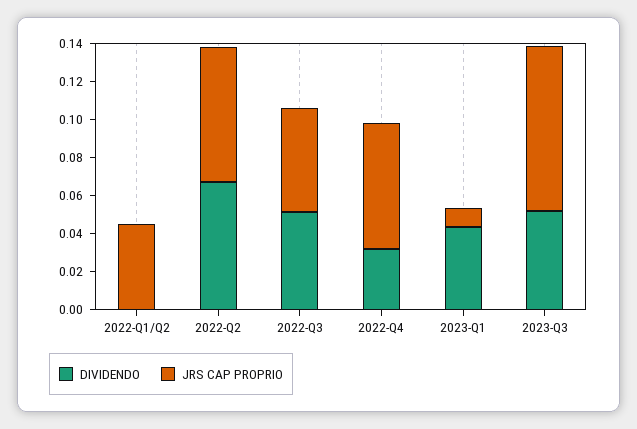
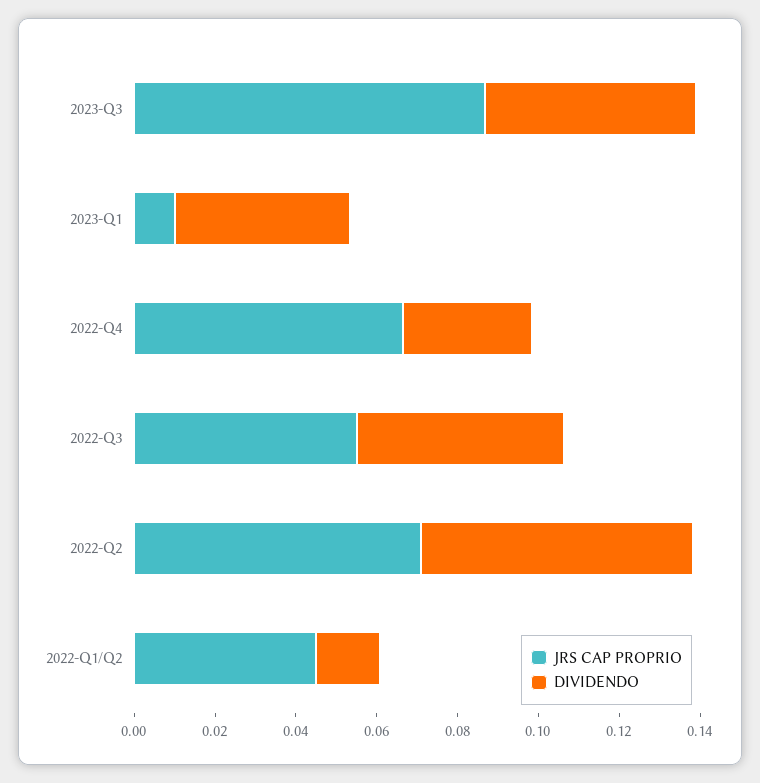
DIVIDENDO, 2022-Q1/Q2: 0 -> 0.015

